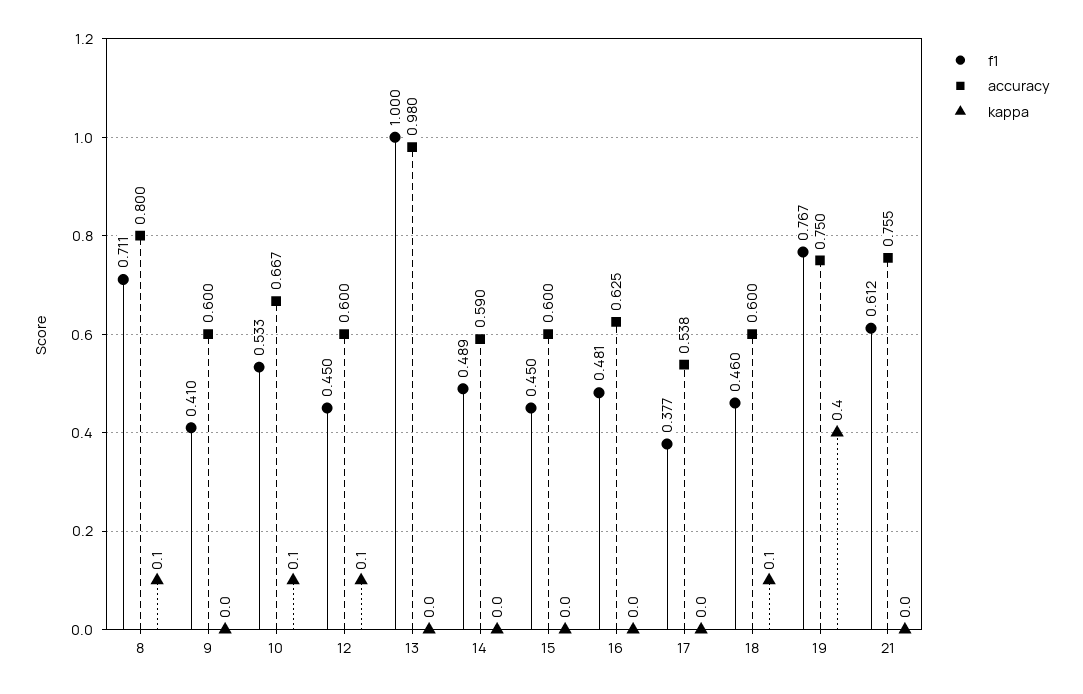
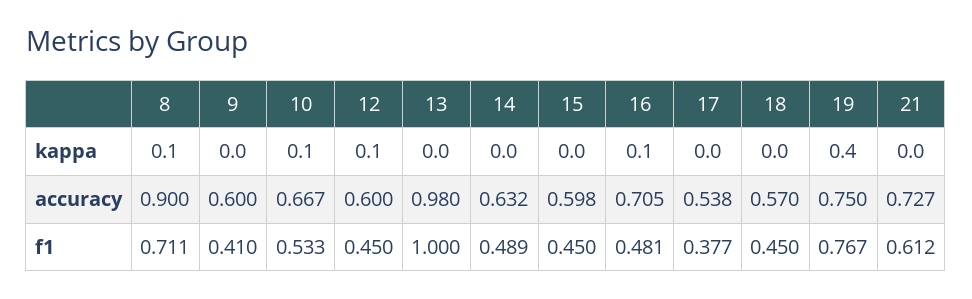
accuracy, 8: 0.8 -> 0.9
accuracy, 14: 0.59 -> 0.632
accuracy, 15: 0.6 -> 0.598
accuracy, 16: 0.625 -> 0.705
kappa, 16: 0 -> 0.1
f1, 18: 0.46 -> 0.45
accuracy, 18: 0.6 -> 0.57
kappa, 18: 0.1 -> 0
accuracy, 21: 0.755 -> 0.727

